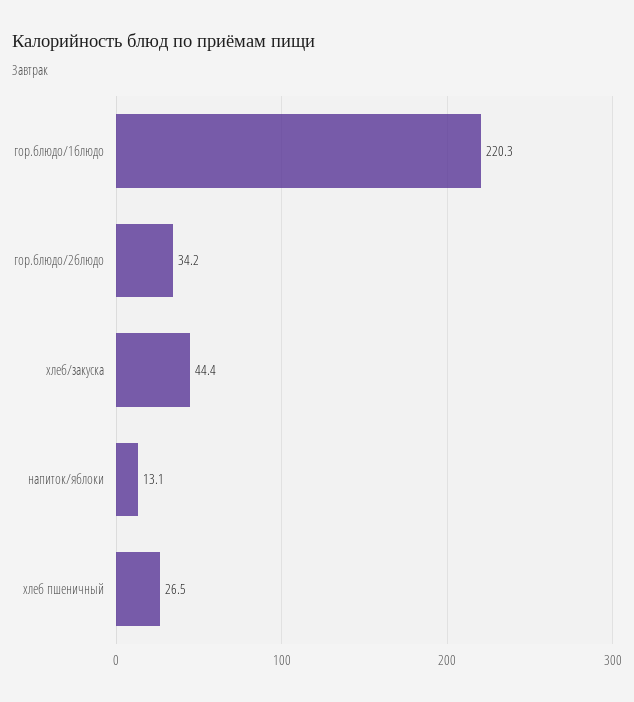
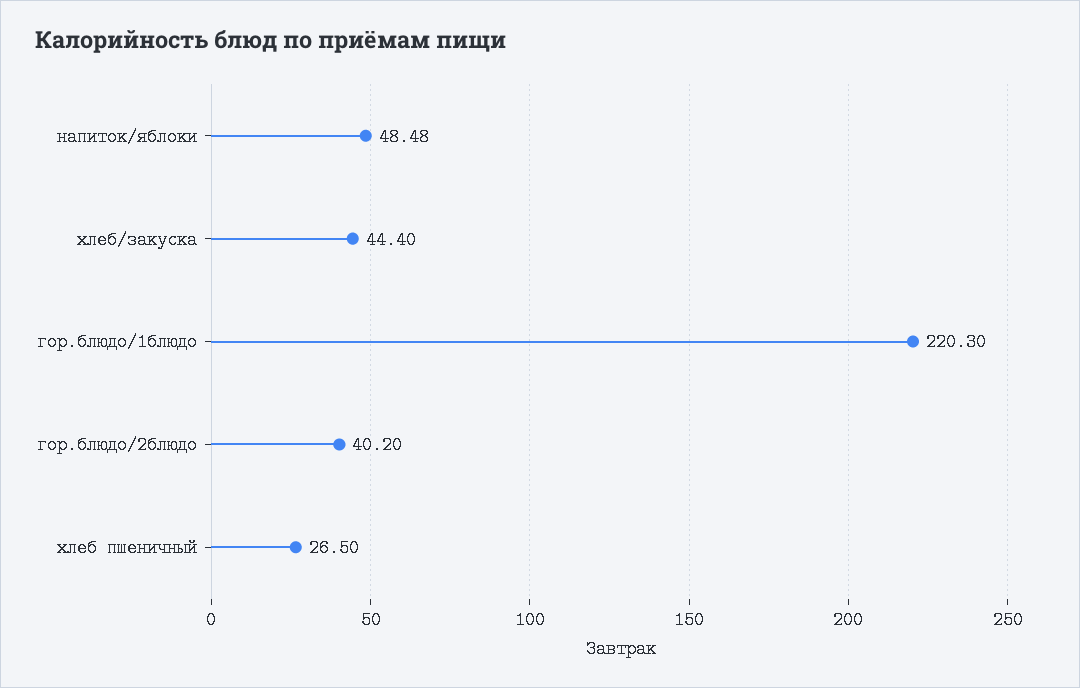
гор.блюдо/2блюдо: 34.2 -> 40.2
напиток/яблоки: 13.1 -> 48.48

